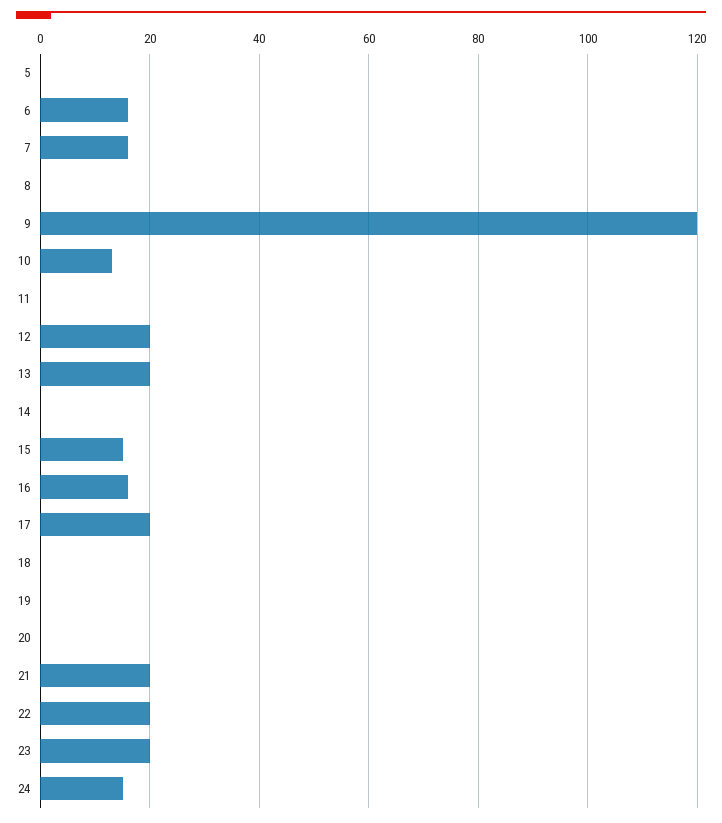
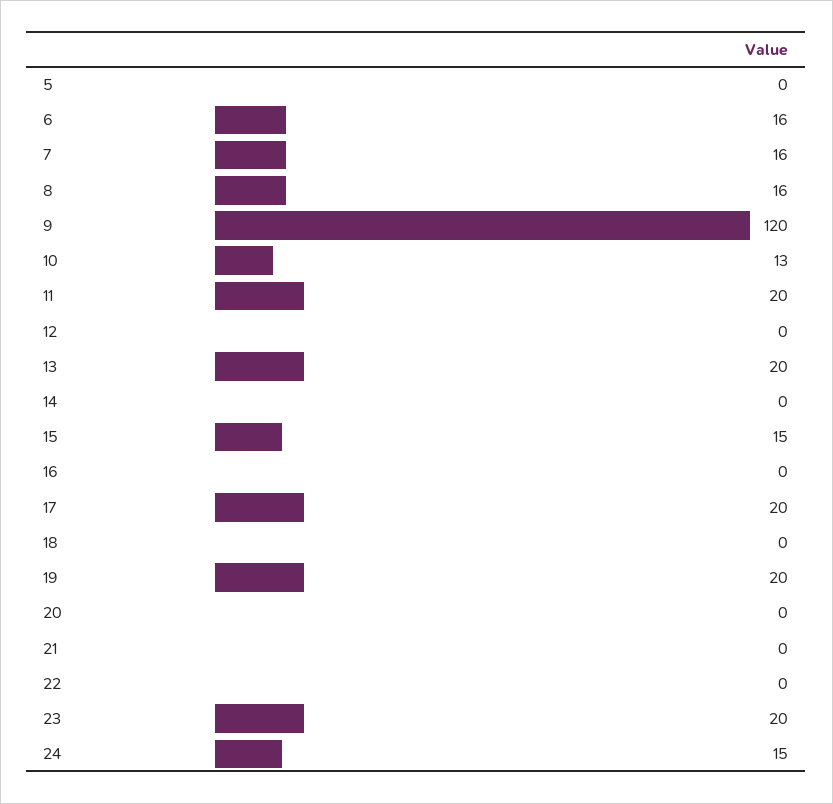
8: 0 -> 16
11: 0 -> 20
12: 20 -> 0
16: 15 -> 0
19: 0 -> 20
21: 20 -> 0
22: 20 -> 0

